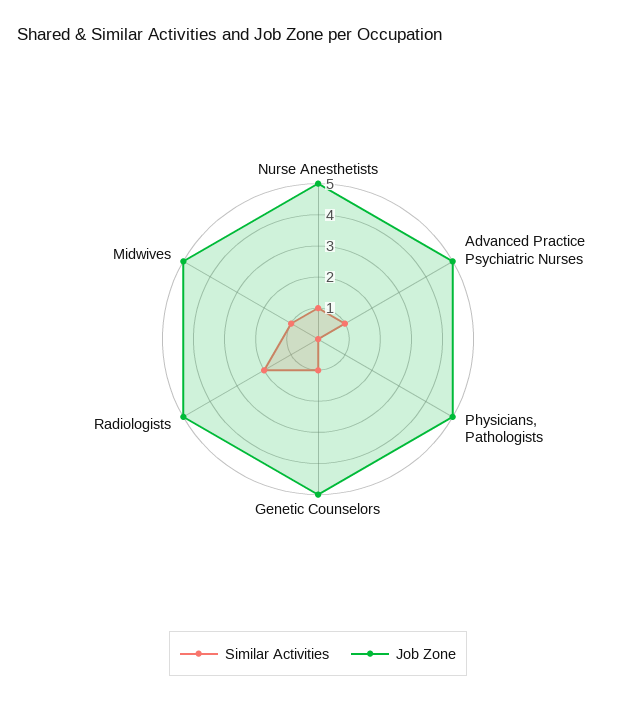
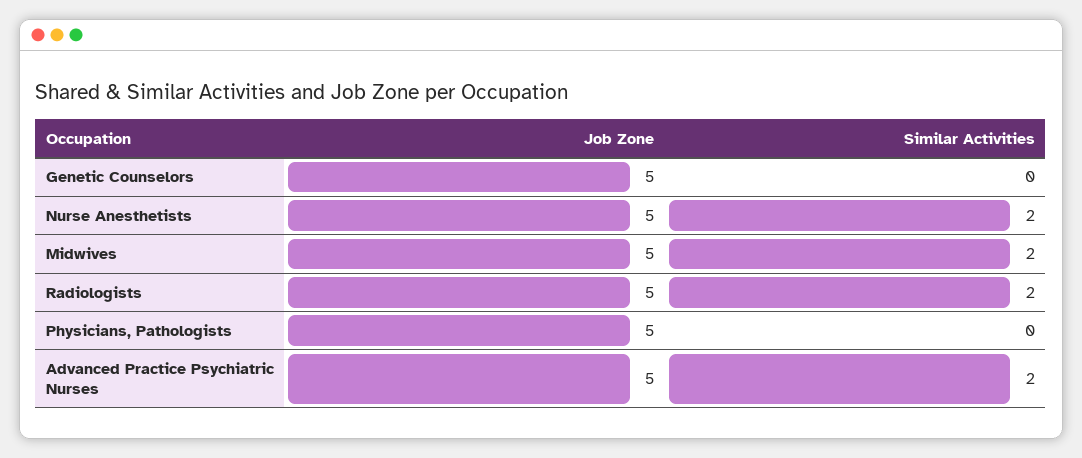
Similar Activities, Nurse Anesthetists: 1 -> 2
Similar Activities, Advanced Practice Psychiatric Nurses: 1 -> 2
Similar Activities, Genetic Counselors: 1 -> 0
Similar Activities, Midwives: 1 -> 2

